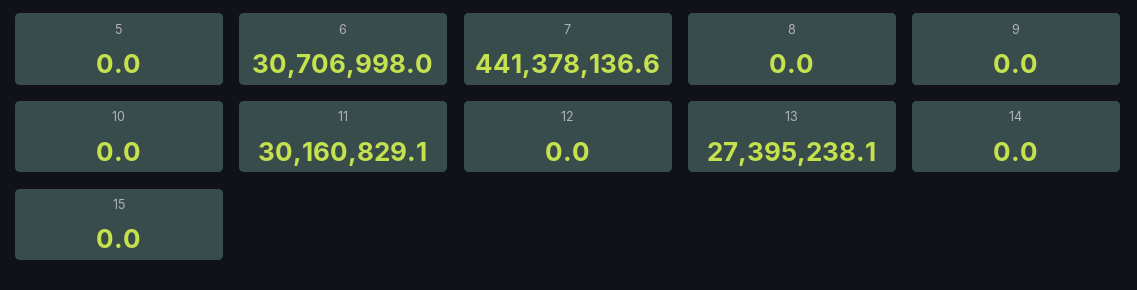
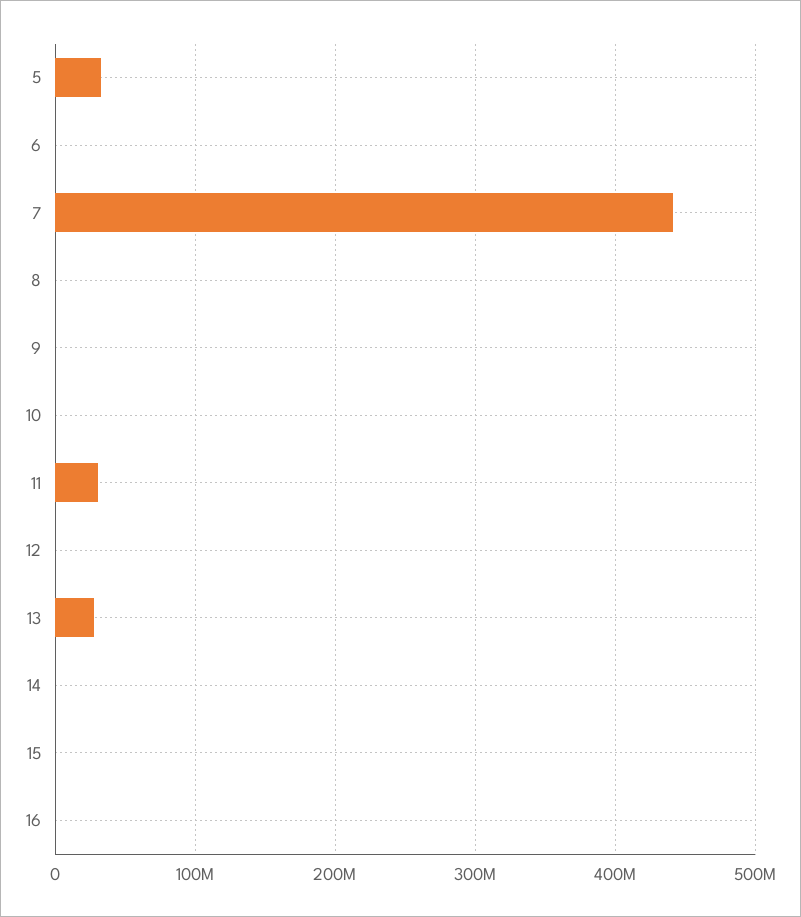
5: 0 -> 30000000
6: 30706998 -> 0
16: none -> 0

